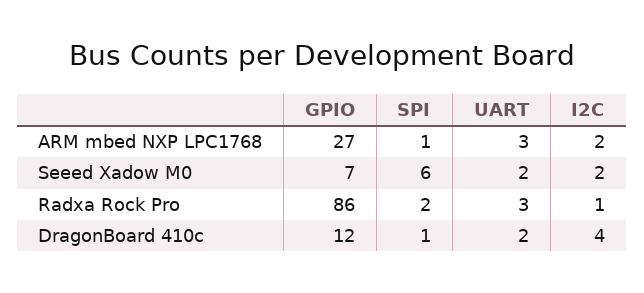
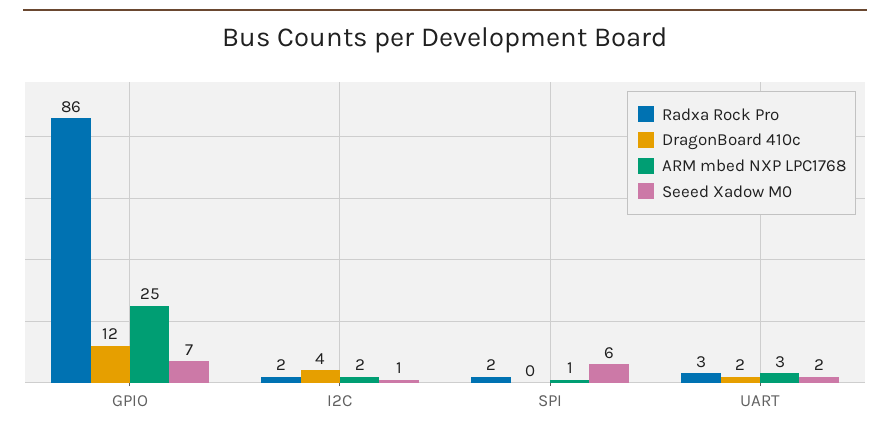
ARM mbed NXP LPC1768, GPIO: 27 -> 25
Seeed Xadow M0, I2C: 2 -> 1
Radxa Rock Pro, I2C: 1 -> 2
DragonBoard 410c, SPI: 1 -> 0

